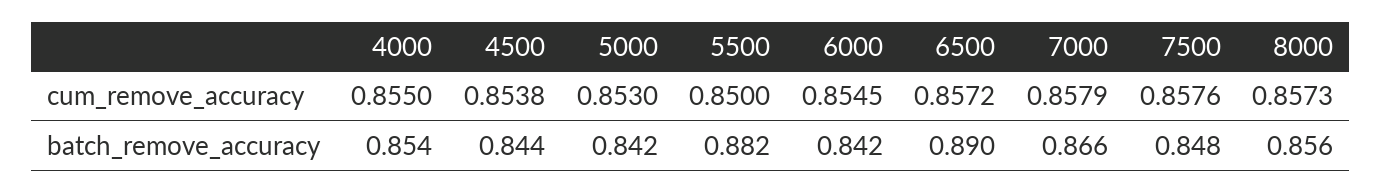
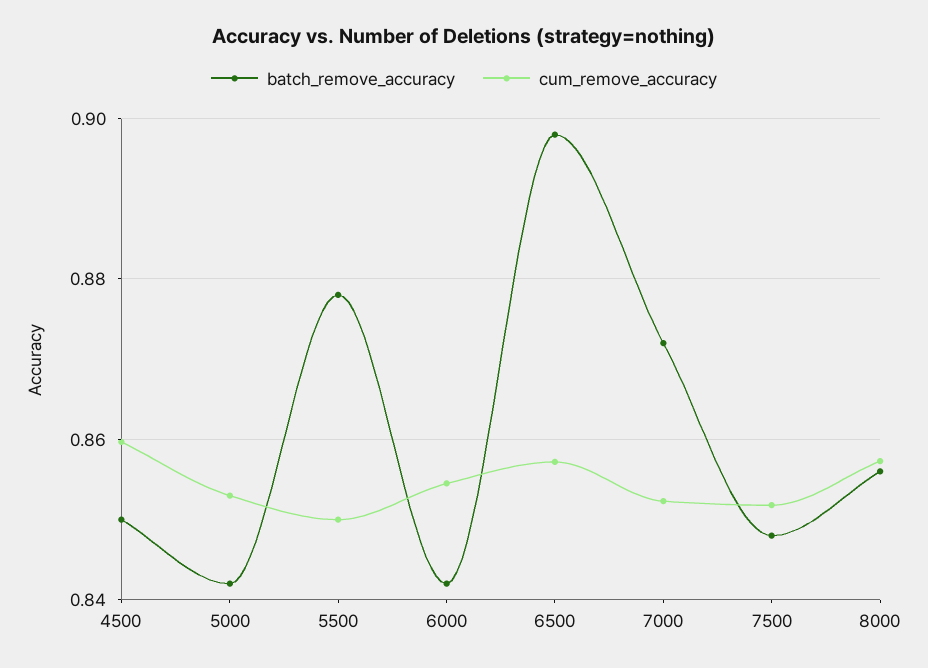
cum_remove_accuracy, 4000: 0.855 -> none
cum_remove_accuracy, 4500: 0.8538 -> 0.86
cum_remove_accuracy, 7000: 0.8579 -> 0.852
cum_remove_accuracy, 7500: 0.8576 -> 0.852
batch_remove_accuracy, 4000: 0.854 -> none
batch_remove_accuracy, 4500: 0.844 -> 0.85
batch_remove_accuracy, 5500: 0.882 -> 0.878
batch_remove_accuracy, 6500: 0.89 -> 0.898
batch_remove_accuracy, 7000: 0.866 -> 0.872

